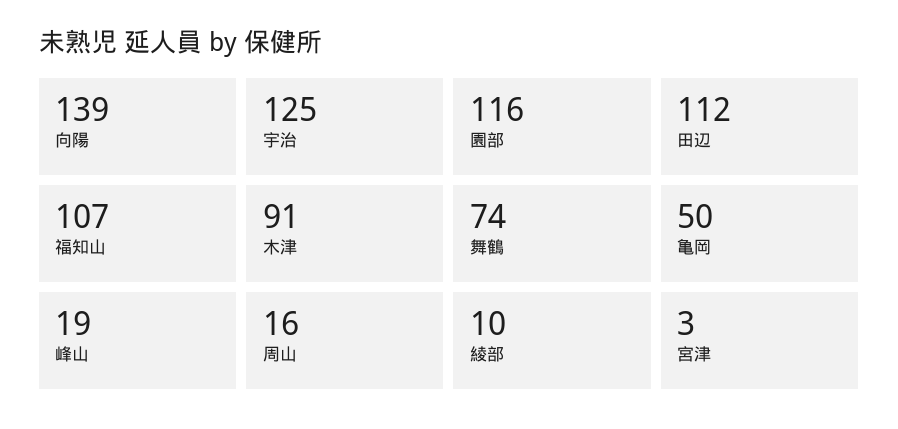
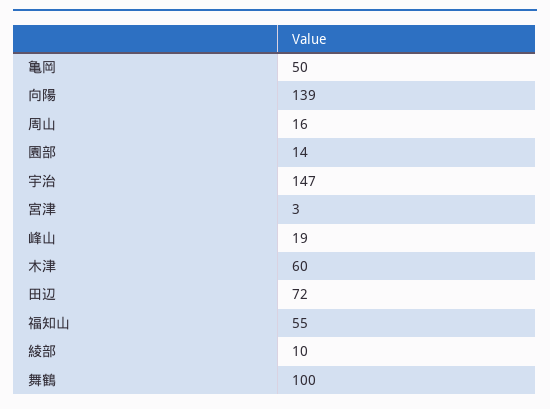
宇治: 125 -> 147
園部: 116 -> 14
田辺: 112 -> 72
福知山: 107 -> 55
木津: 91 -> 60
舞鶴: 74 -> 100

